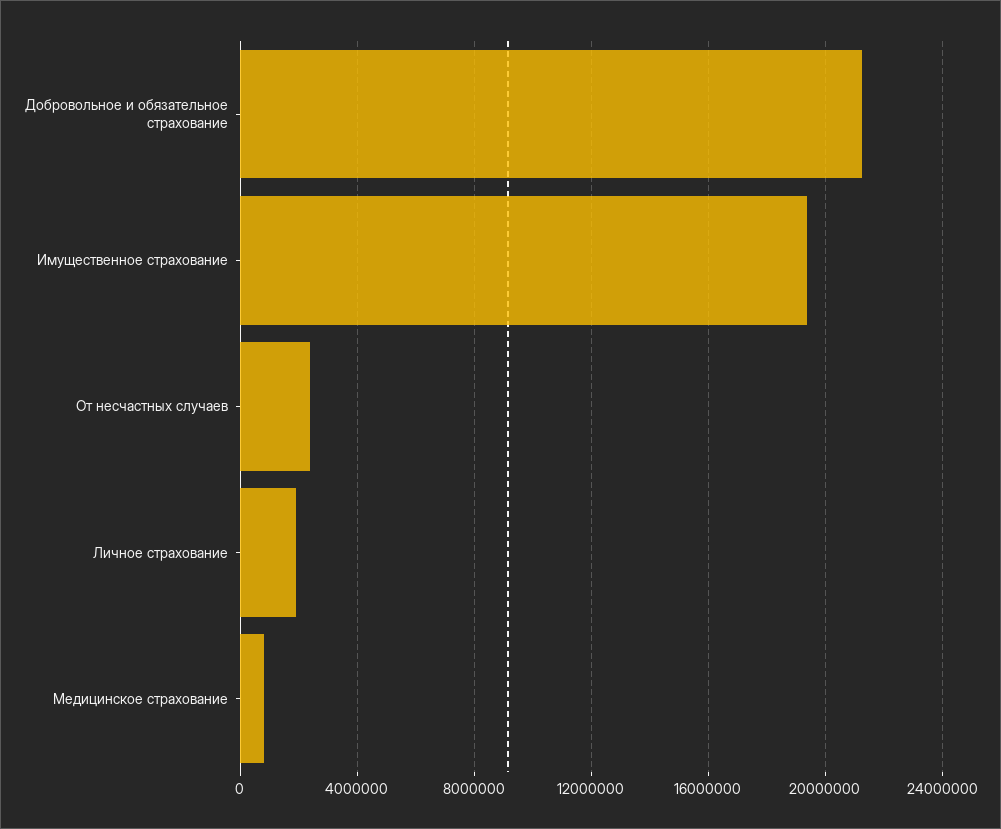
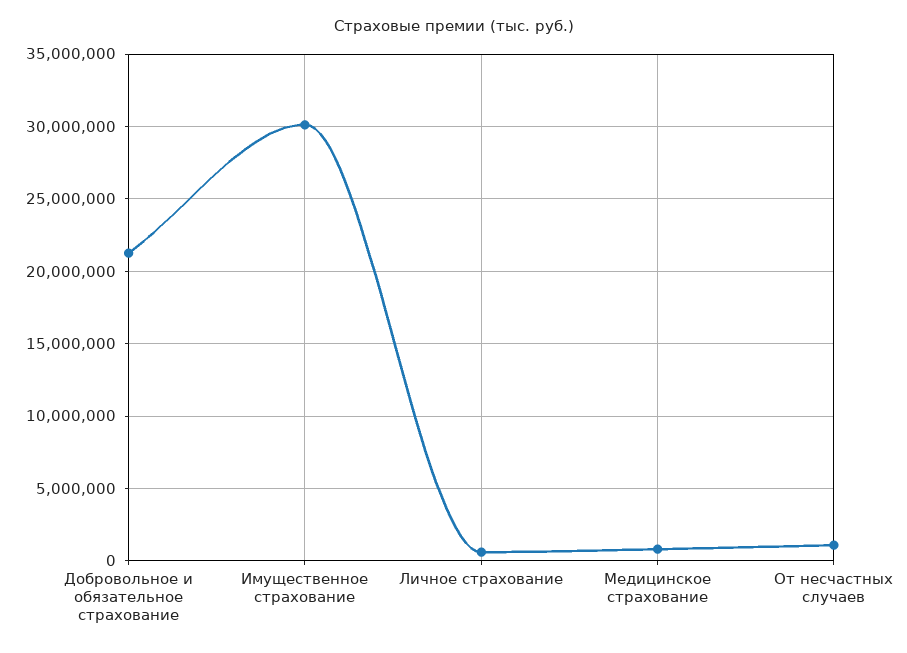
Имущественное страхование: 19500000 -> 30000000
От несчастных случаев: 2500000 -> 1000000
Личное страхование: 2000000 -> 500000

